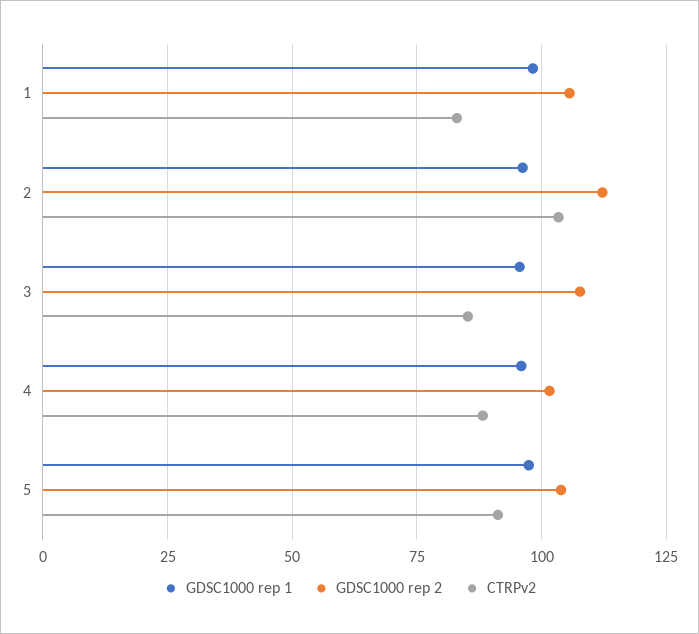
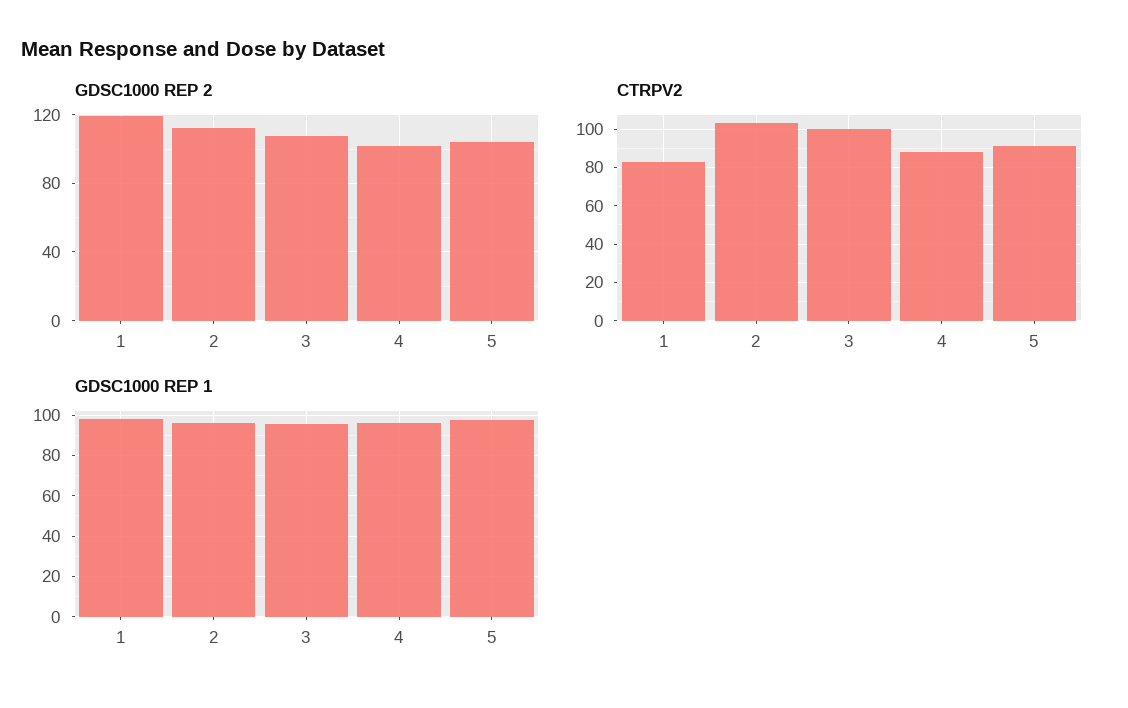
GDSC1000 rep 2, 1: 105 -> 120
CTRPv2, 3: 85 -> 100

